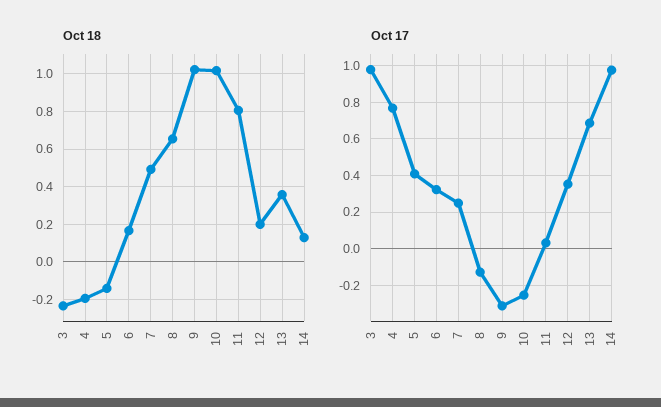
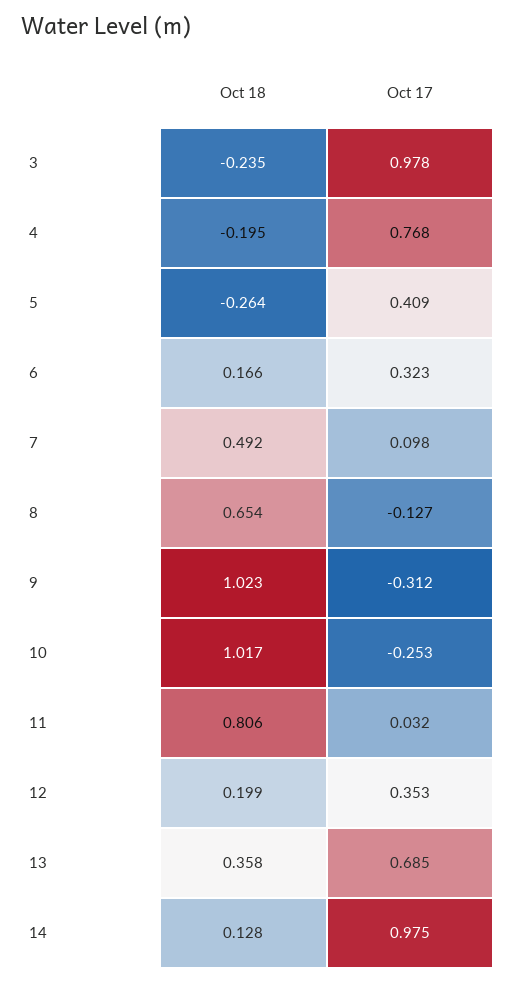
Oct 18, 5: -0.15 -> -0.264
Oct 17, 7: 0.25 -> 0.098

